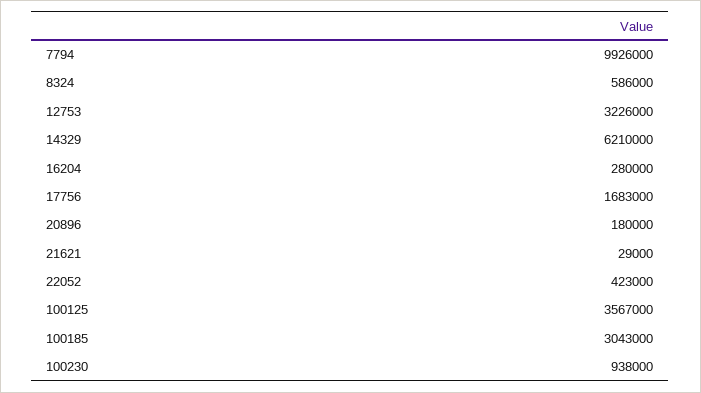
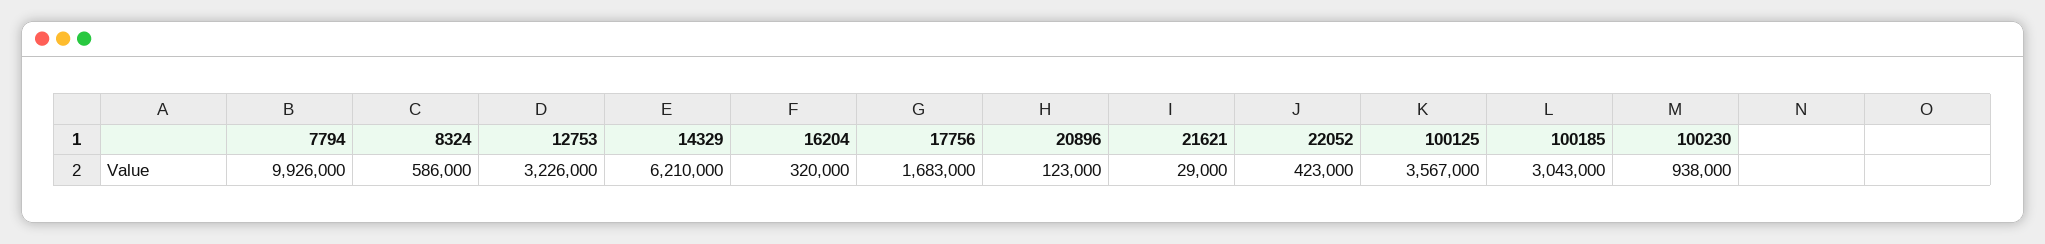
16204: 280000 -> 320000
20896: 180000 -> 123000

